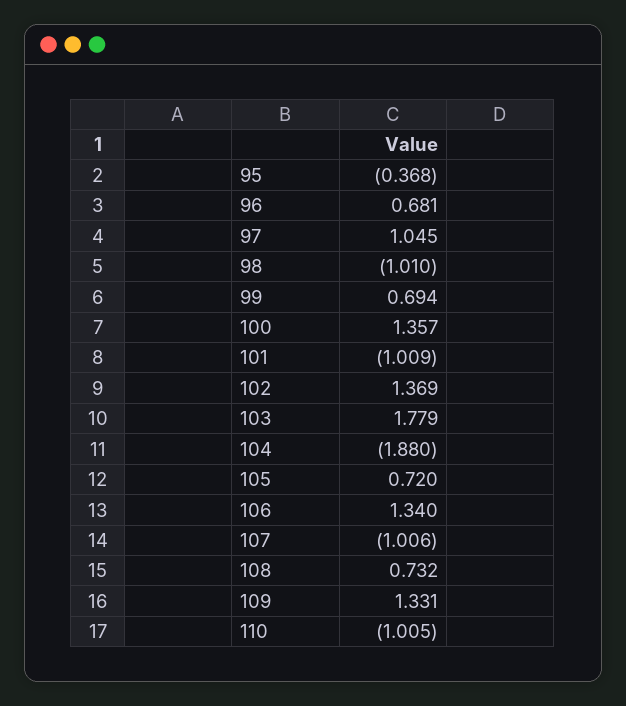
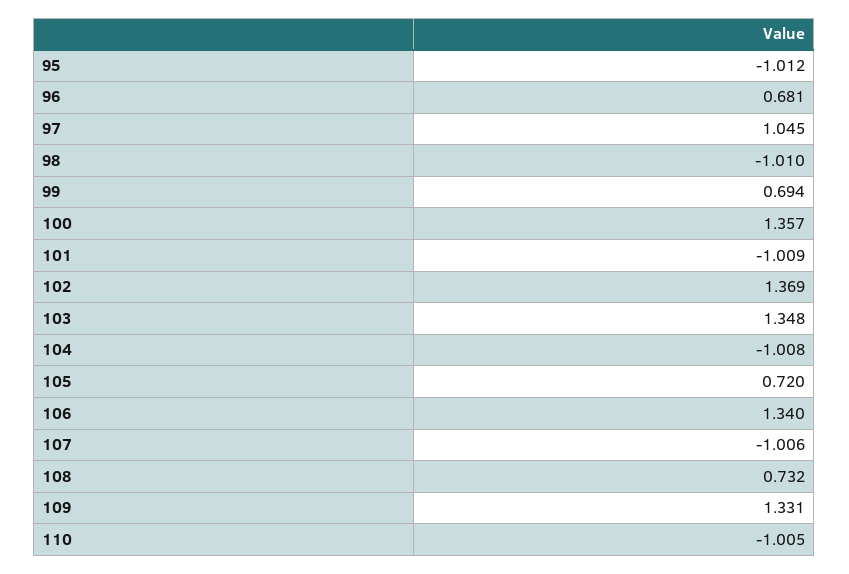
95: -0.368 -> -1.012
103: 1.779 -> 1.348
104: -1.88 -> -1.008

